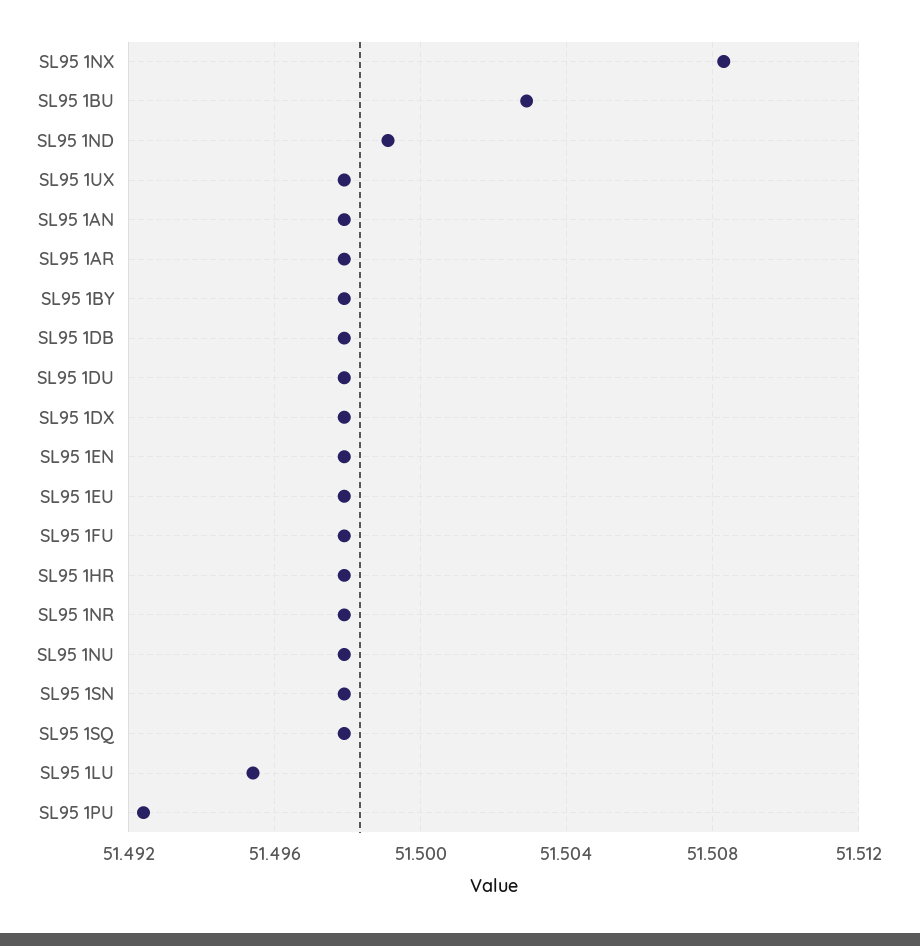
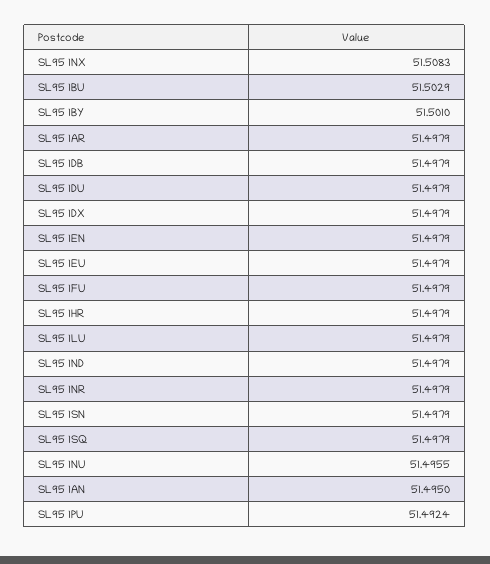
SL95 1ND: 51.499 -> 51.4979
SL95 1UX: 51.498 -> none
SL95 1AN: 51.498 -> 51.495
SL95 1BY: 51.498 -> 51.501
SL95 1NU: 51.498 -> 51.4955
SL95 1LU: 51.4955 -> 51.4979

